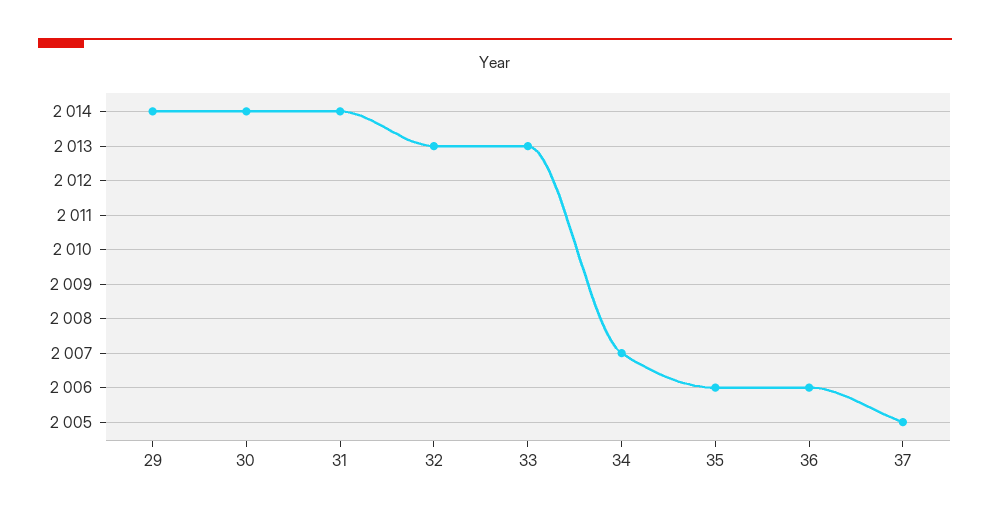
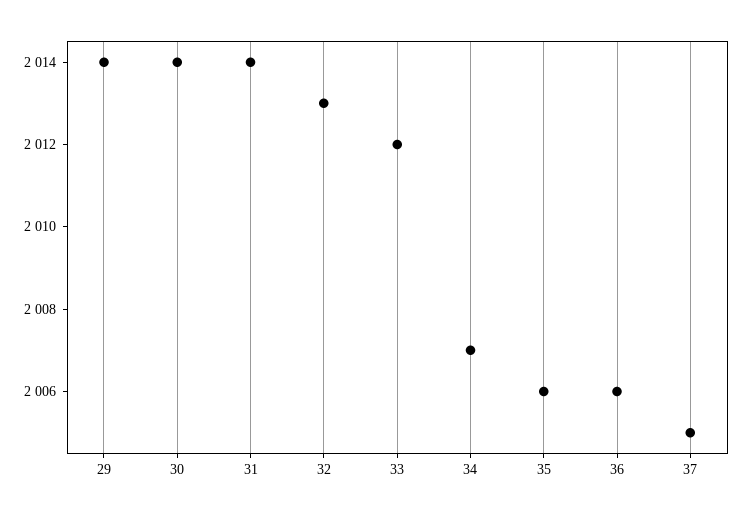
33: 2013 -> 2012

